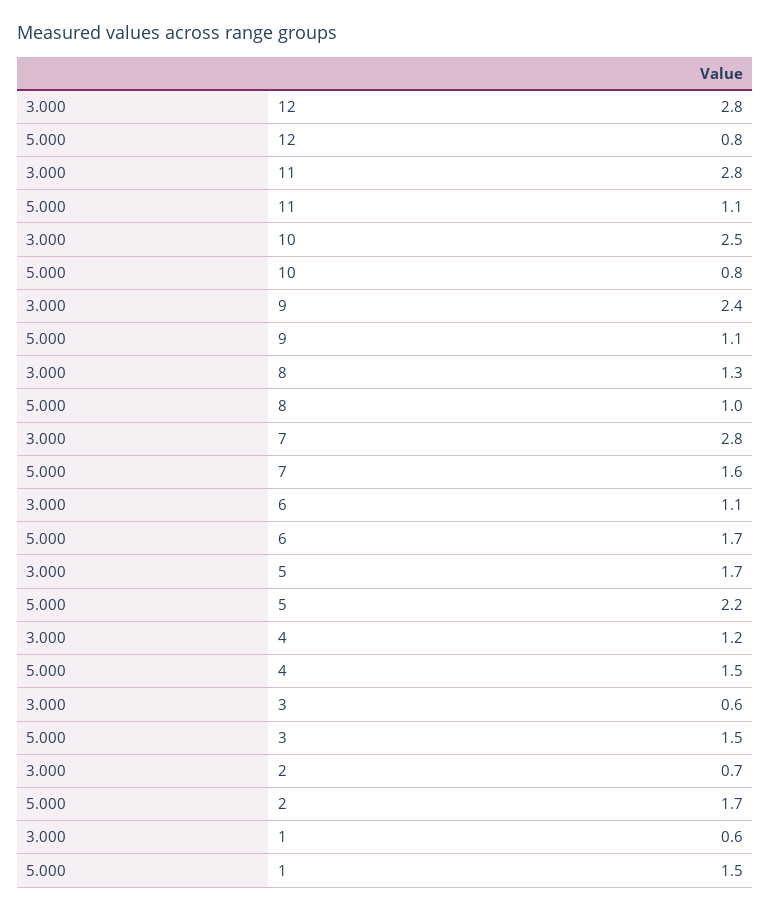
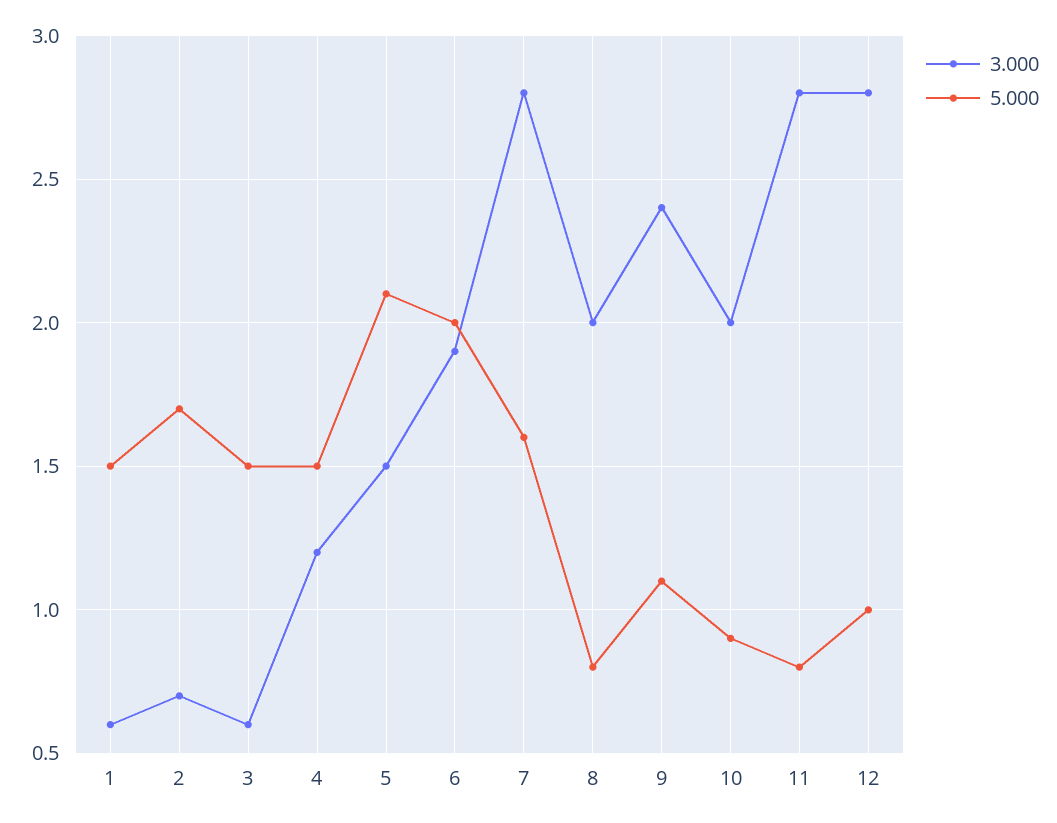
5.000, 12: 0.8 -> 1
5.000, 11: 1.1 -> 0.8
3.000, 10: 2.5 -> 2
5.000, 10: 0.8 -> 0.9
3.000, 8: 1.3 -> 2
5.000, 8: 1 -> 0.8
3.000, 6: 1.1 -> 1.9
5.000, 6: 1.7 -> 2
3.000, 5: 1.7 -> 1.5
5.000, 5: 2.2 -> 2.1

